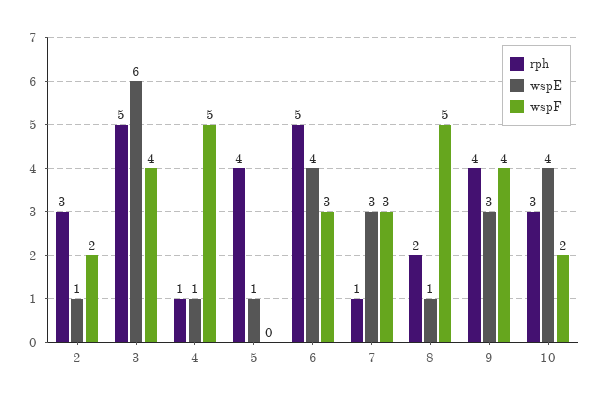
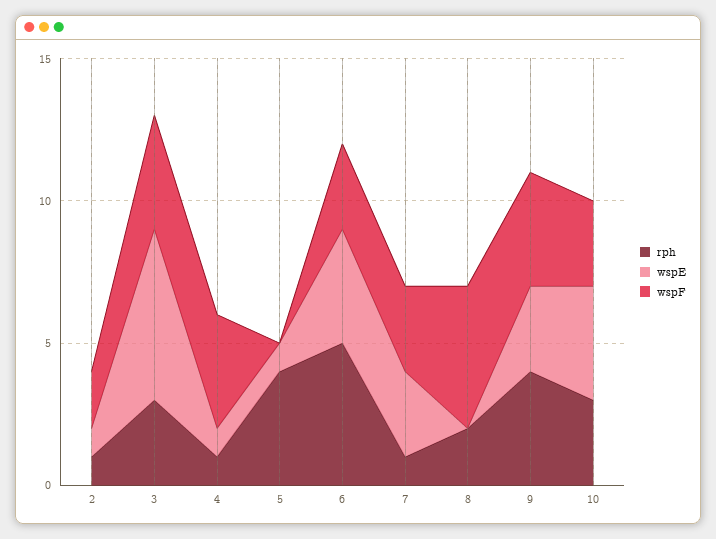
rph, 2: 3 -> 1
rph, 3: 5 -> 3
wspF, 4: 5 -> 4
wspE, 8: 1 -> 0
wspF, 10: 2 -> 3

